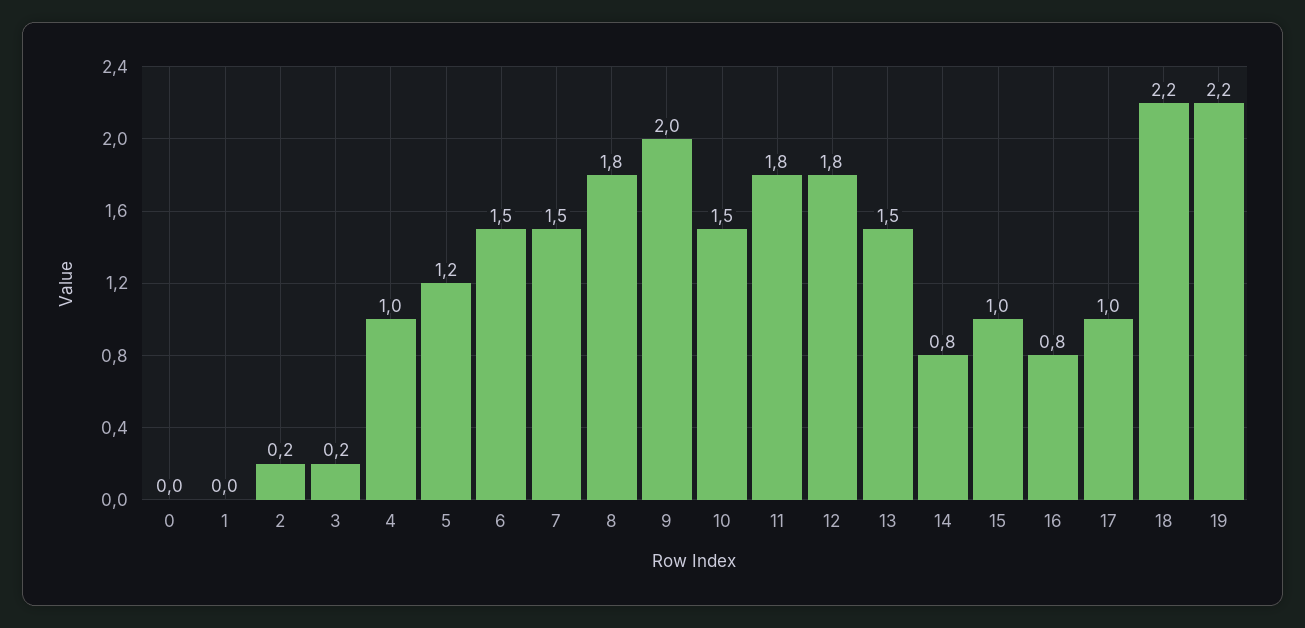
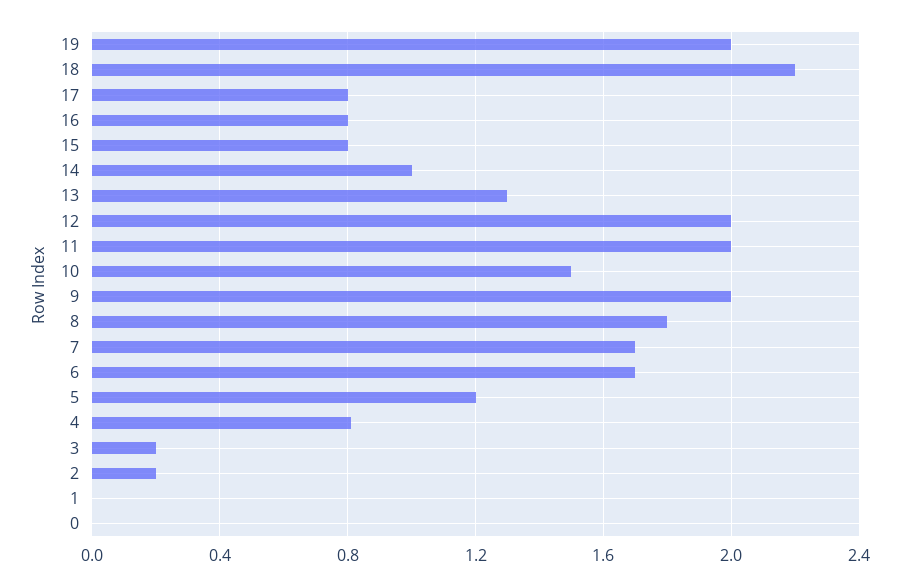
4: 1 -> 0.8
6: 1.5 -> 1.7
7: 1.5 -> 1.7
11: 1.8 -> 2
12: 1.8 -> 2
13: 1.5 -> 1.3
14: 0.8 -> 1
15: 1 -> 0.8
17: 1 -> 0.8
19: 2.2 -> 2

